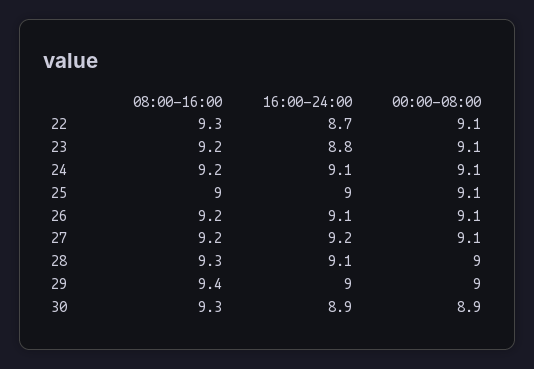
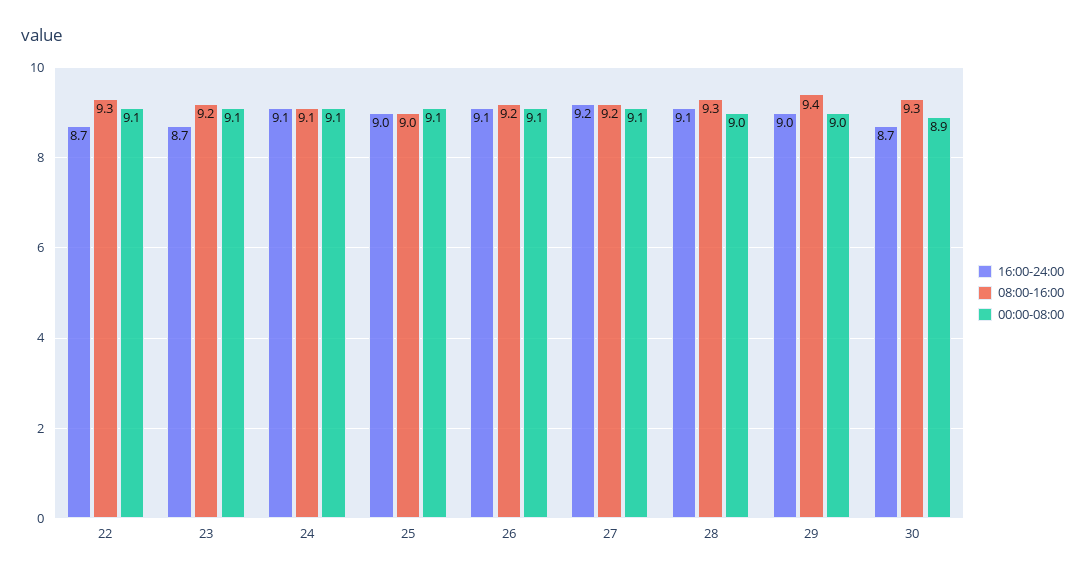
16:00-24:00, 23: 8.8 -> 8.7
08:00-16:00, 24: 9.2 -> 9.1
16:00-24:00, 30: 8.9 -> 8.7

